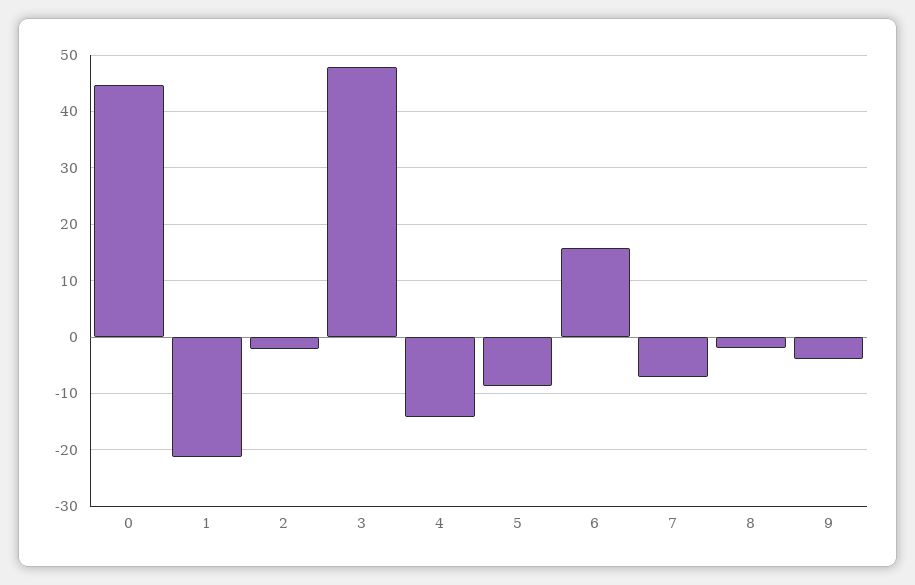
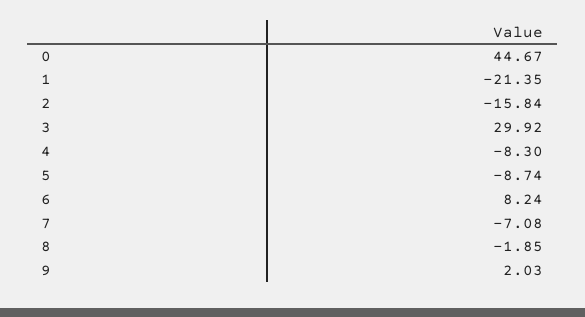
2: -2 -> -15.84
3: 48 -> 29.92
4: -14 -> -8.3
6: 16 -> 8.24
9: -4 -> 2.03

